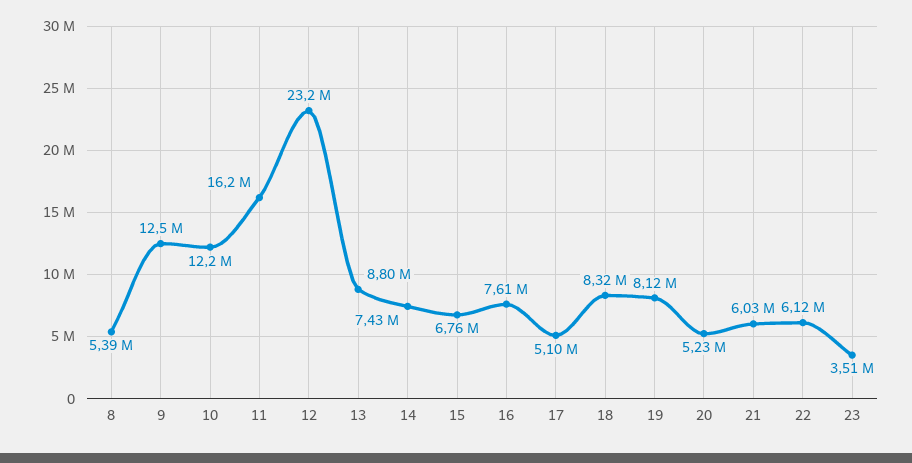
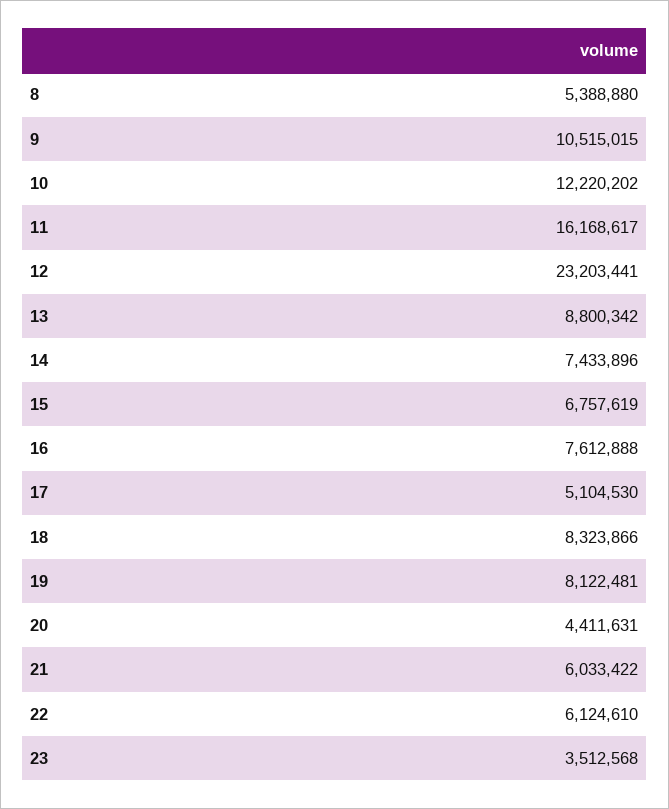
9: 12500000 -> 10515015
20: 5230000 -> 4411631

